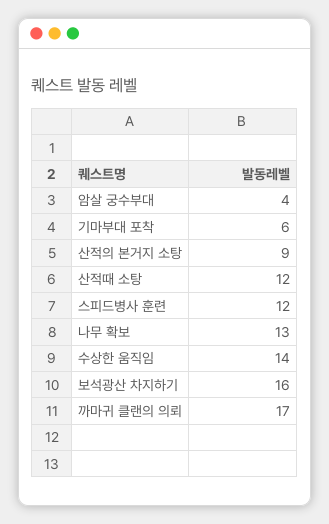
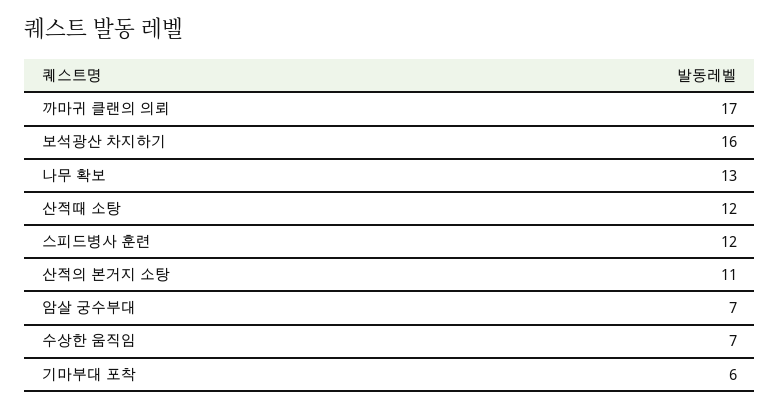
암살 궁수부대: 4 -> 7
산적의 본거지 소탕: 9 -> 11
수상한 움직임: 14 -> 7

